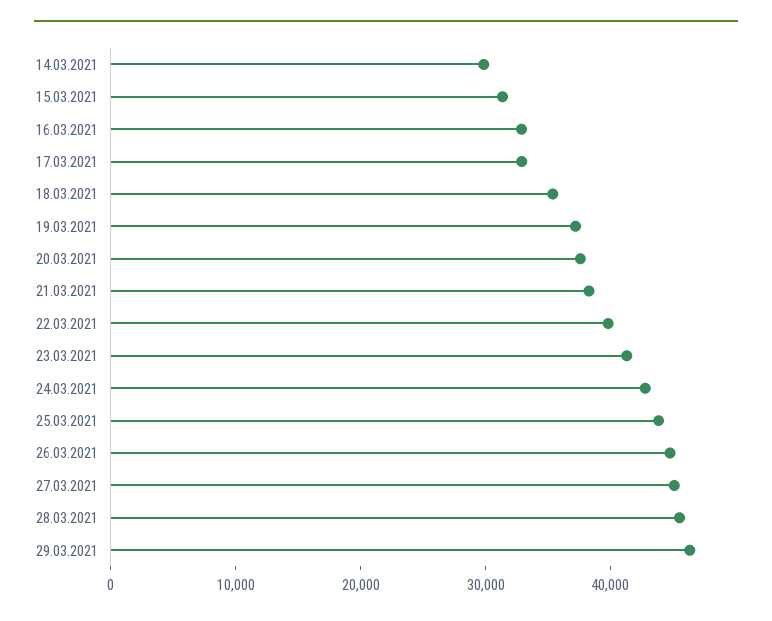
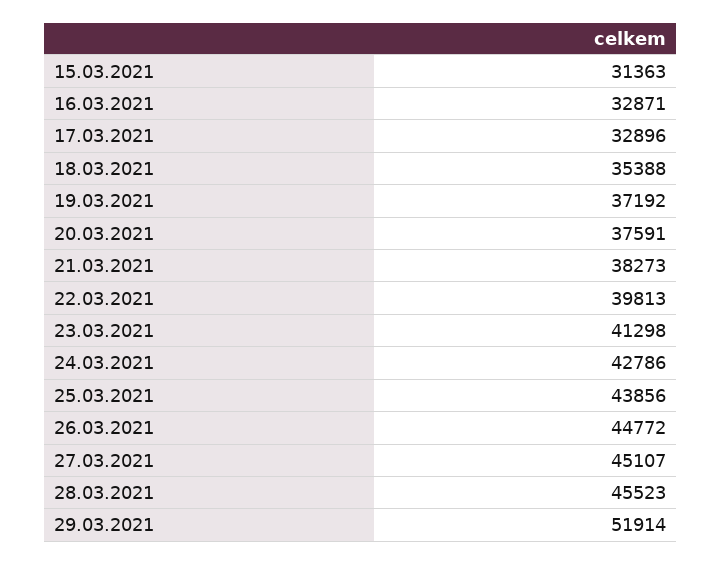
14.03.2021: 30000 -> none
29.03.2021: 46000 -> 51914

